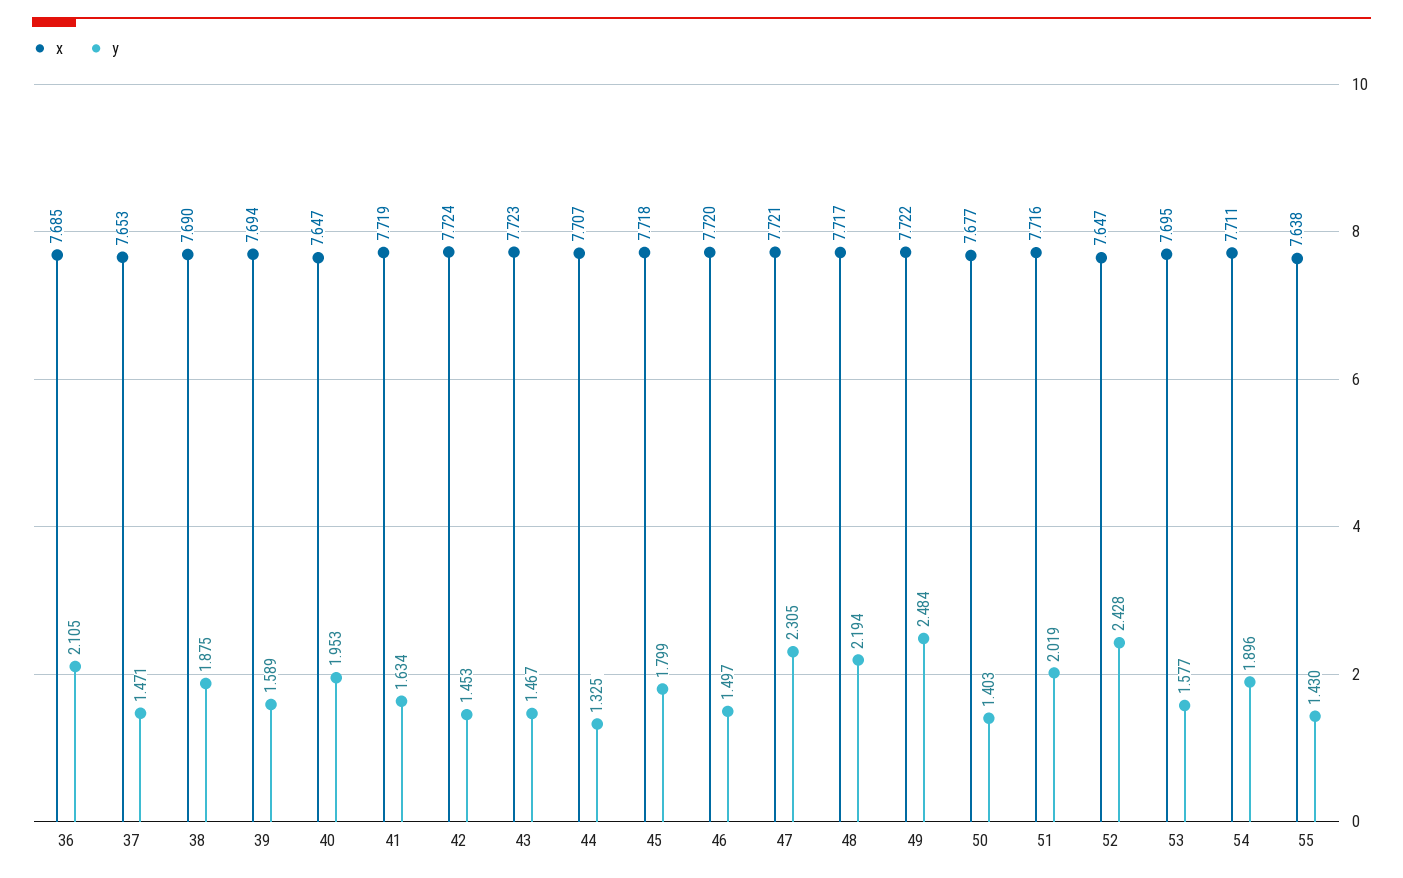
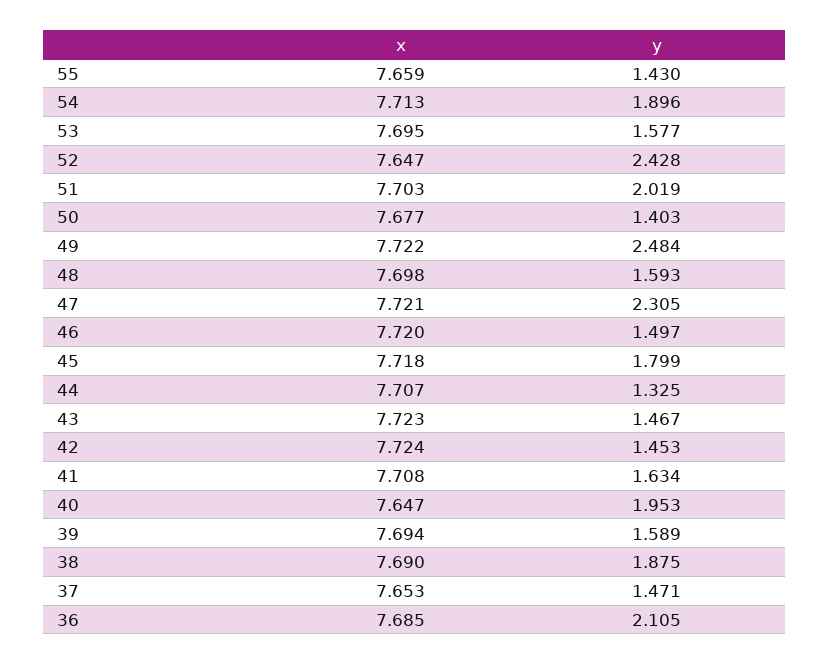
x, 41: 7.719 -> 7.708
x, 48: 7.717 -> 7.698
y, 48: 2.194 -> 1.593
x, 51: 7.716 -> 7.703
x, 54: 7.711 -> 7.713
x, 55: 7.638 -> 7.659

